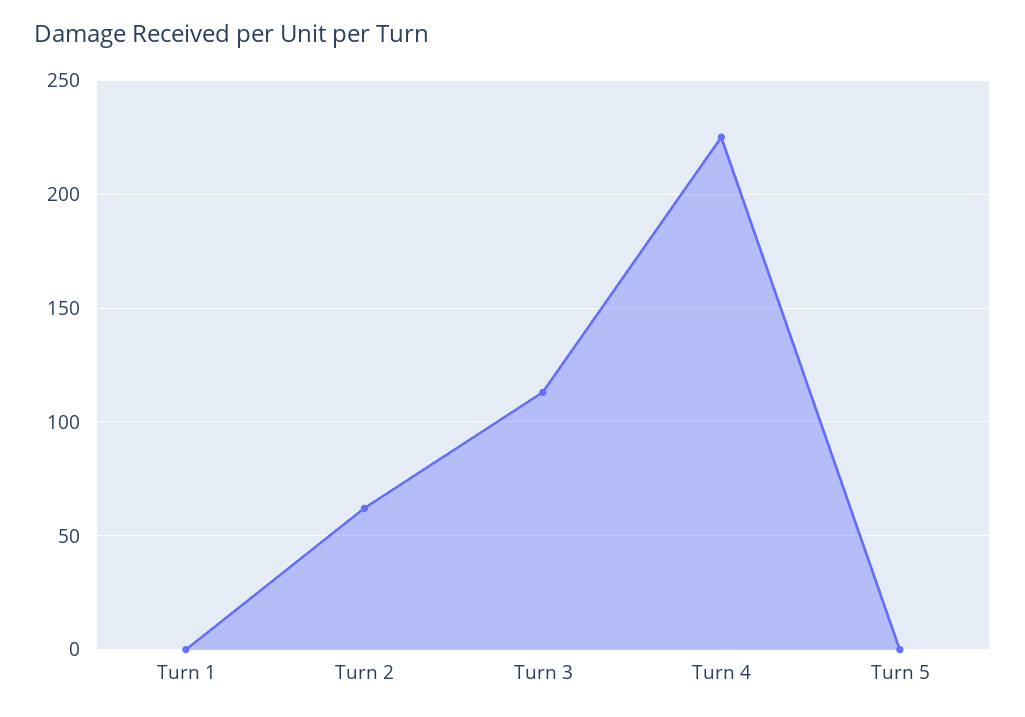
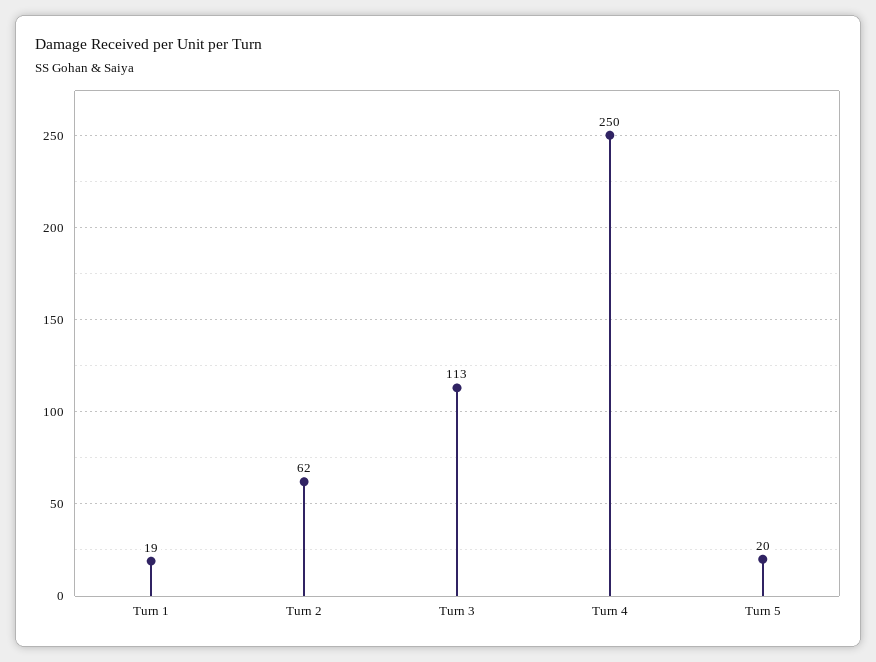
Turn 1: 0 -> 19
Turn 4: 225 -> 250
Turn 5: 0 -> 20

